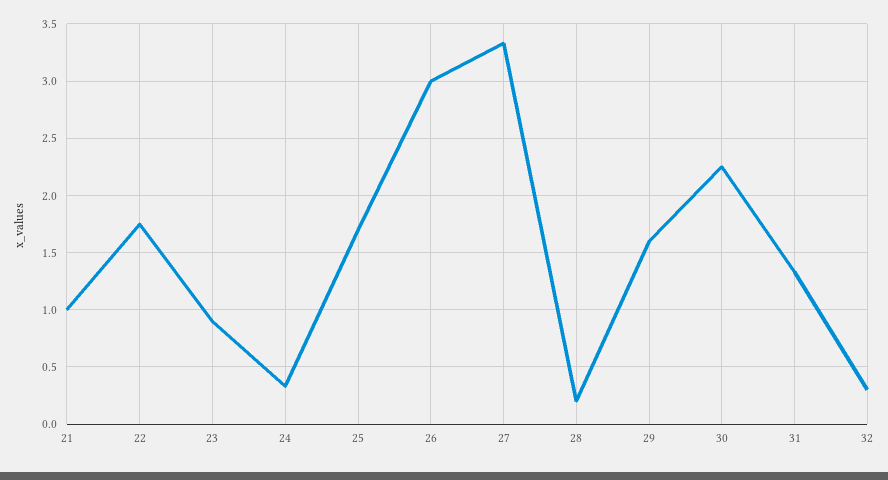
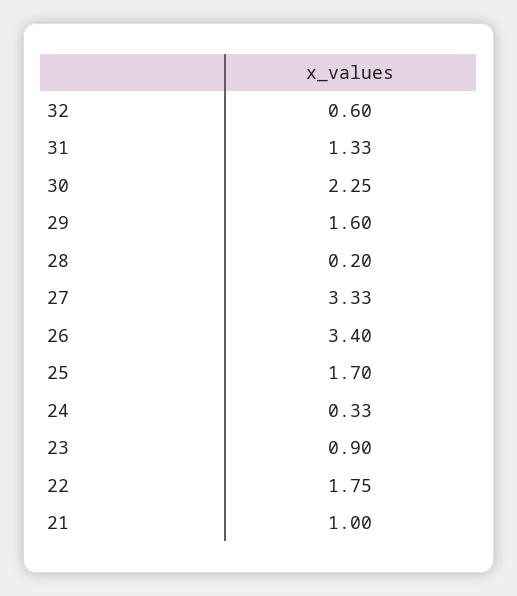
26: 3 -> 3.4
32: 0.3 -> 0.6

